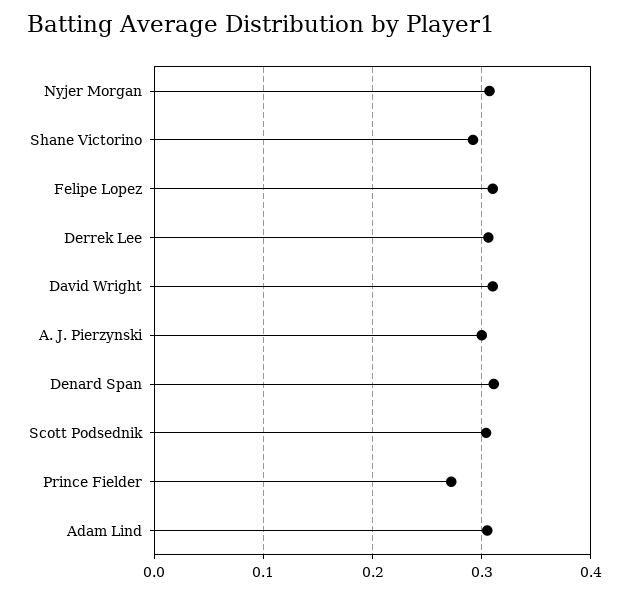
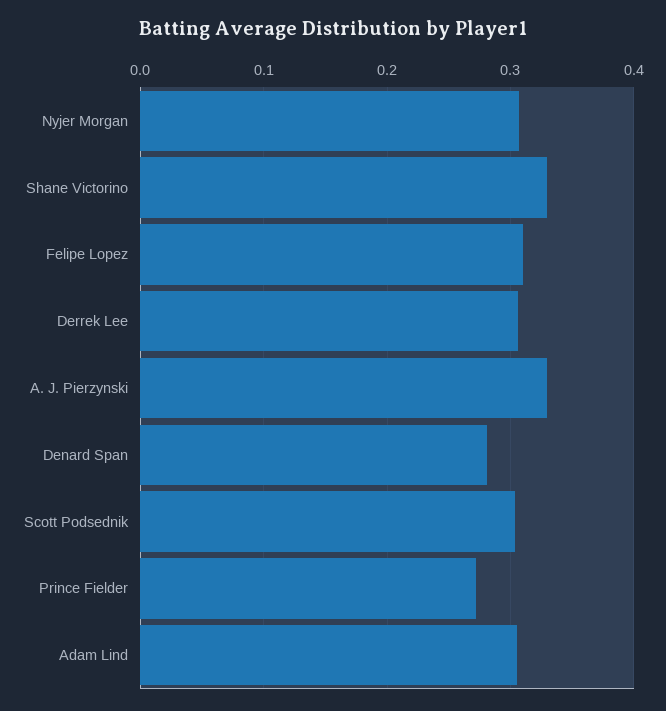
Shane Victorino: 0.29 -> 0.33
David Wright: 0.31 -> none
A. J. Pierzynski: 0.3 -> 0.33
Denard Span: 0.31 -> 0.28

